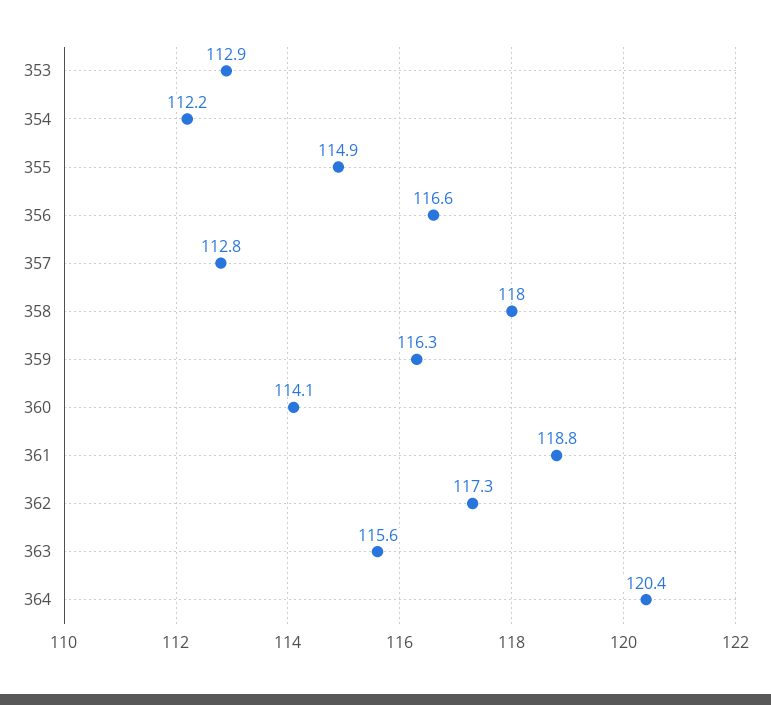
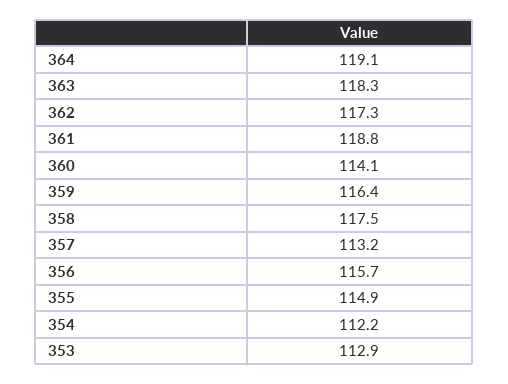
356: 116.6 -> 115.7
357: 112.8 -> 113.2
358: 118 -> 117.5
359: 116.3 -> 116.4
363: 115.6 -> 118.3
364: 120.4 -> 119.1

